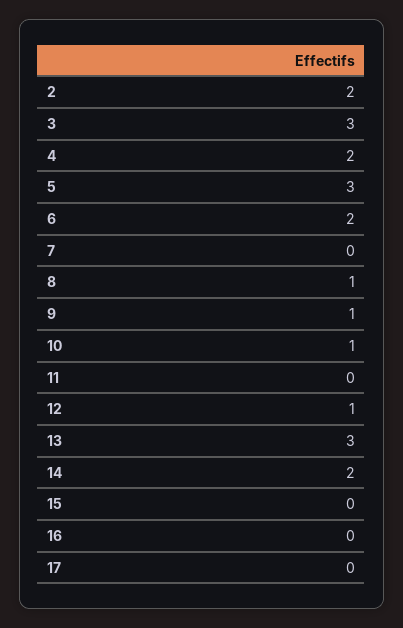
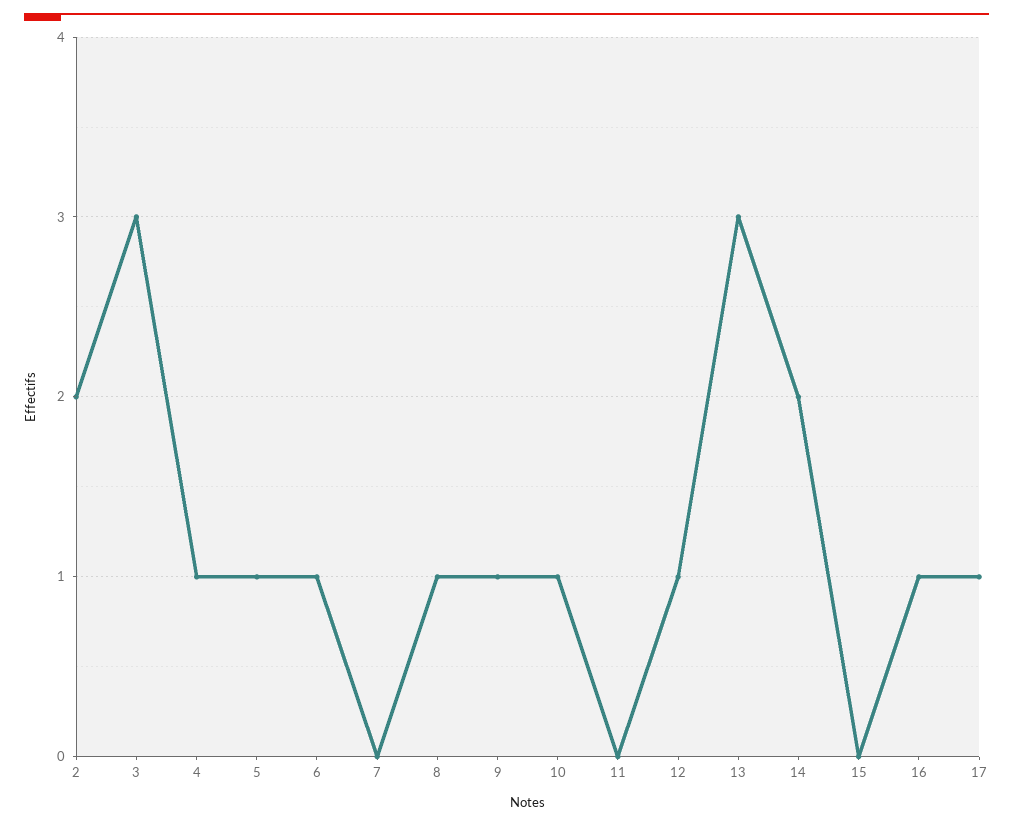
4: 2 -> 1
5: 3 -> 1
6: 2 -> 1
16: 0 -> 1
17: 0 -> 1

